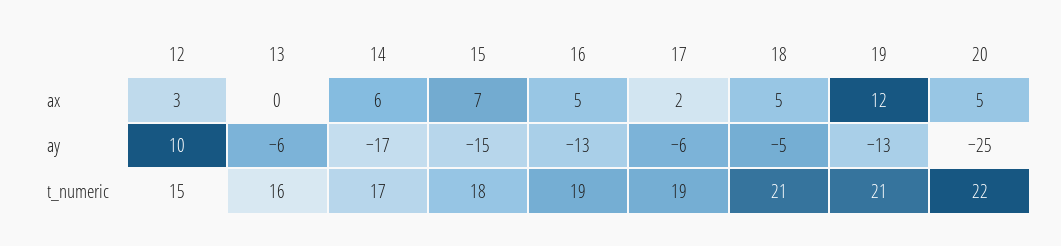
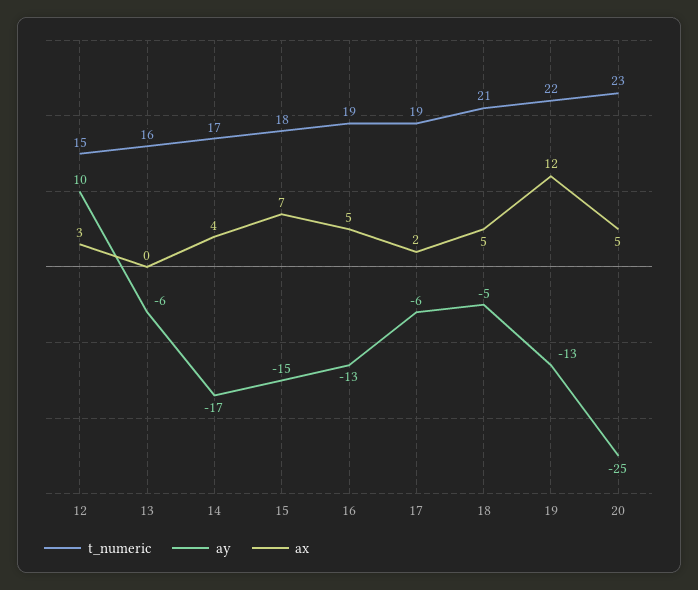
ax, 14: 6 -> 4
t_numeric, 19: 21 -> 22
t_numeric, 20: 22 -> 23

